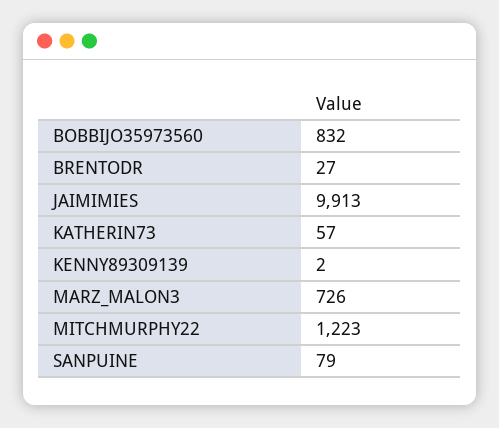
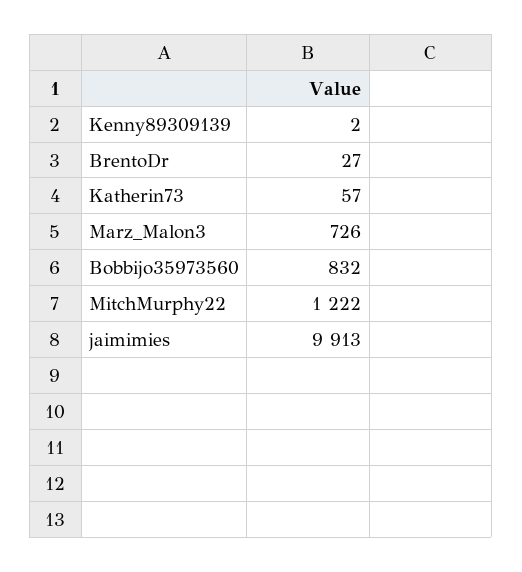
MITCHMURPHY22: 1223 -> 1222
SANPUINE: 79 -> none

